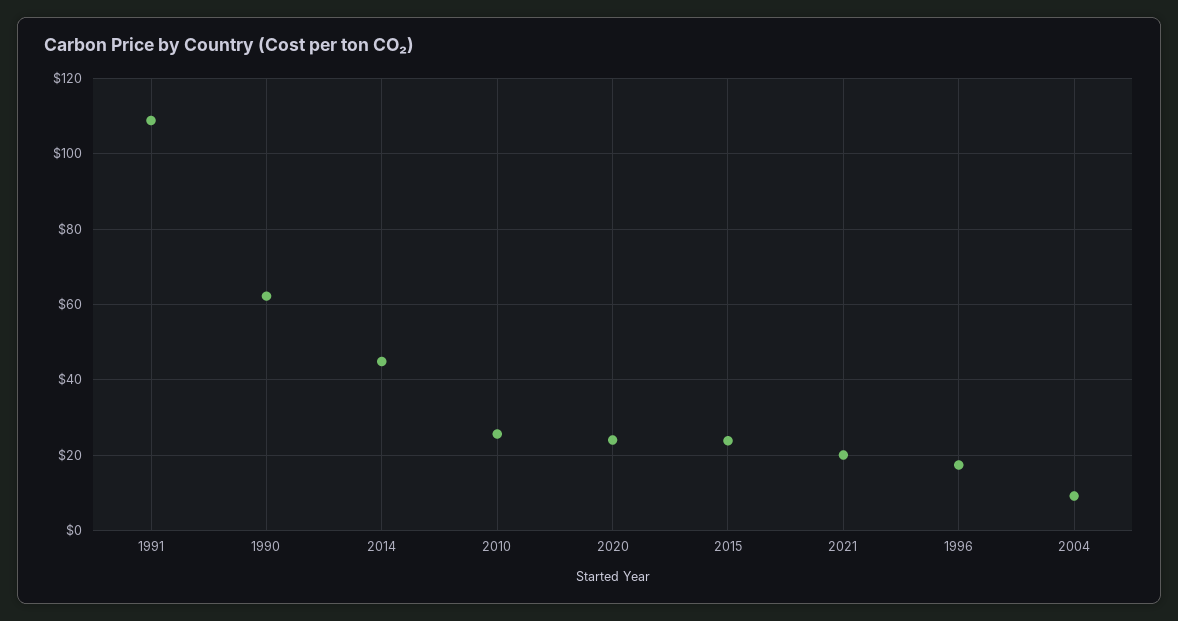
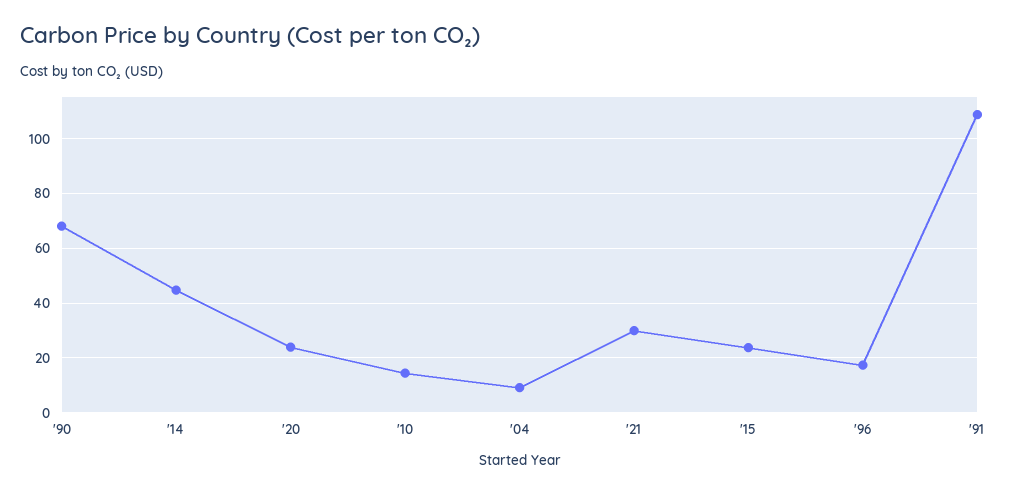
1990: 62 -> 67.5
2010: 26 -> 15
2021: 20 -> 30

